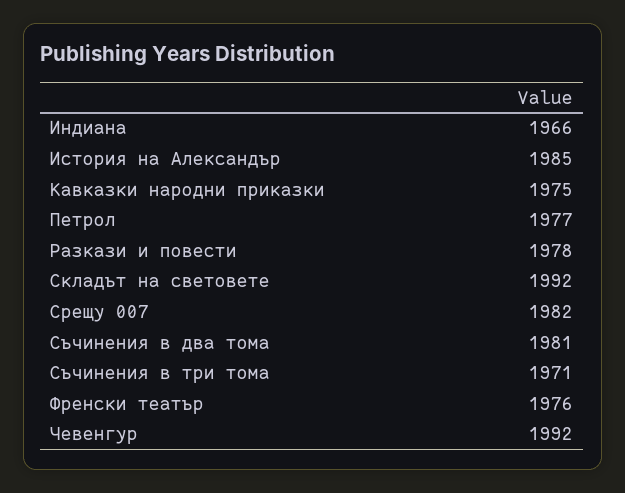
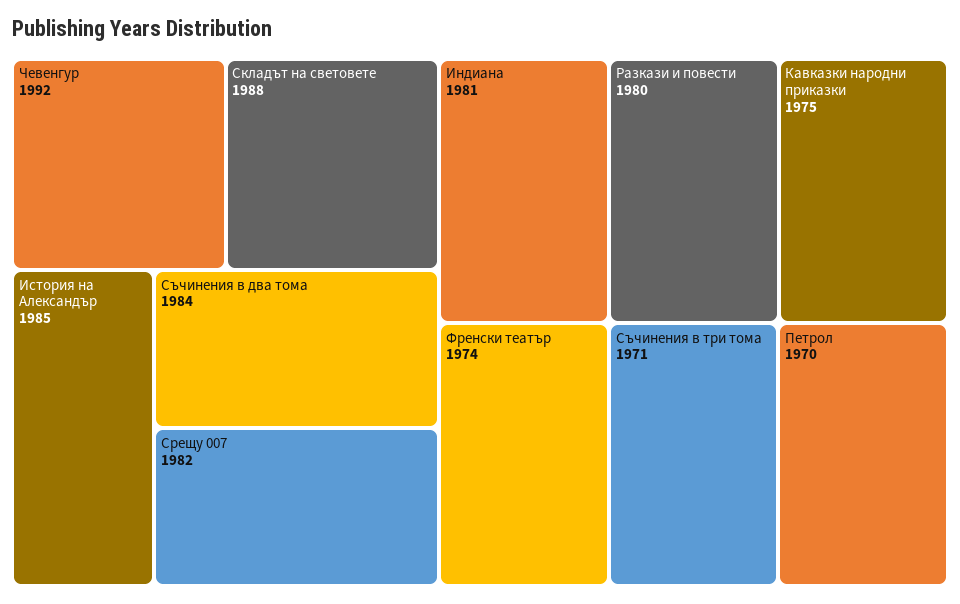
Индиана: 1966 -> 1981
Петрол: 1977 -> 1970
Разкази и повести: 1978 -> 1980
Складът на световете: 1992 -> 1988
Съчинения в два тома: 1981 -> 1984
Френски театър: 1976 -> 1974

